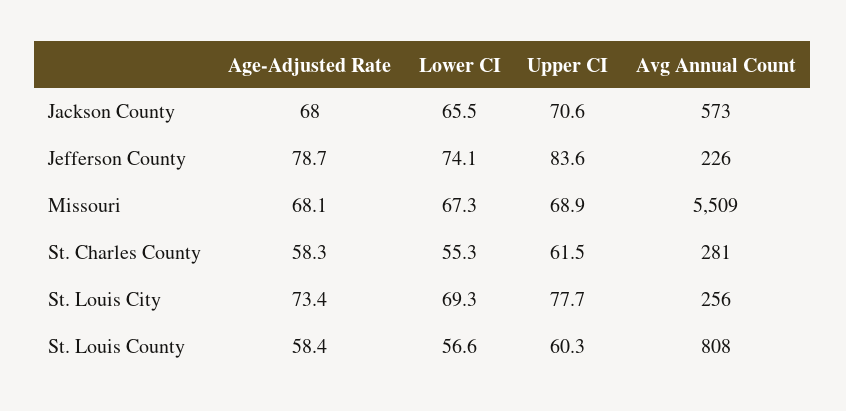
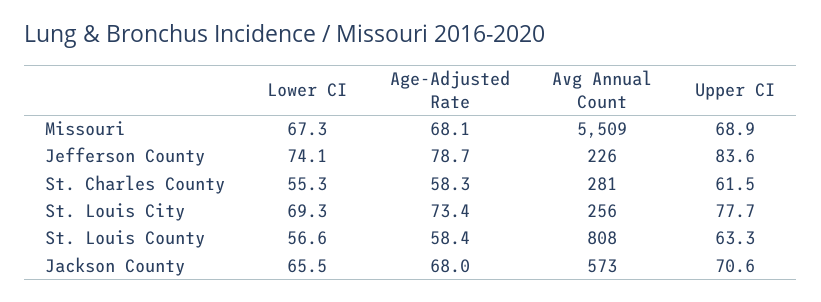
Upper CI, St. Louis County: 60.3 -> 63.3

